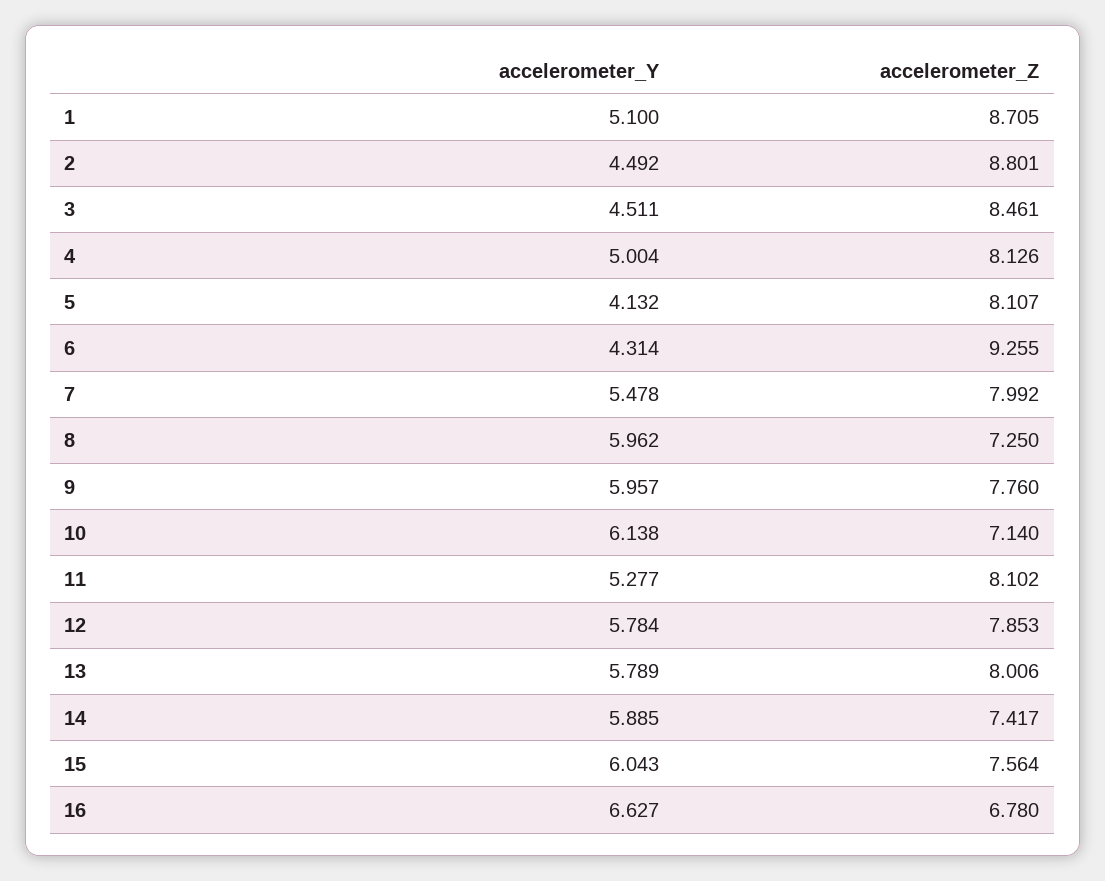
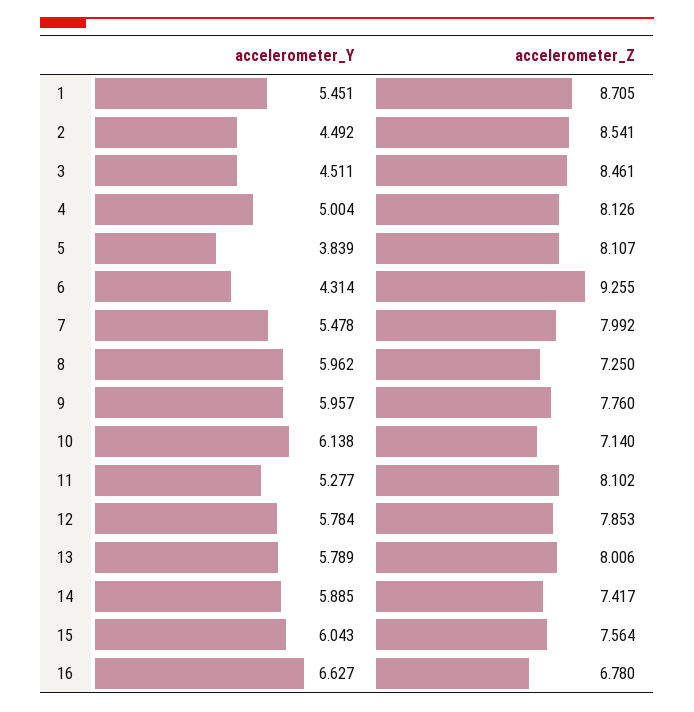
accelerometer_Y, 1: 5.1 -> 5.451
accelerometer_Z, 2: 8.801 -> 8.541
accelerometer_Y, 5: 4.132 -> 3.839

